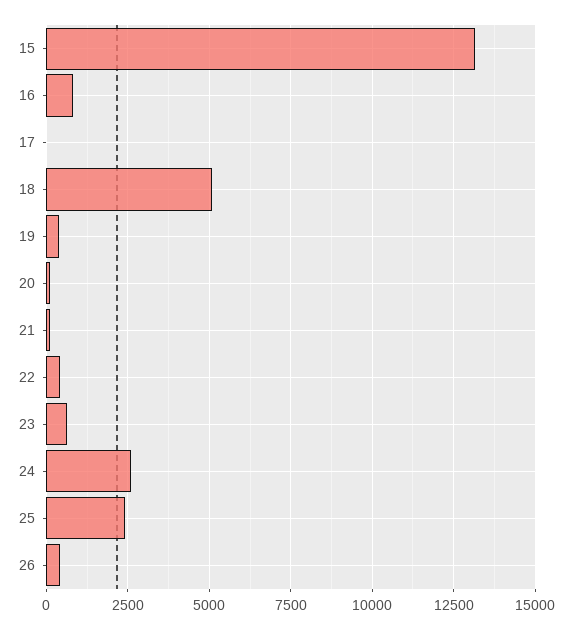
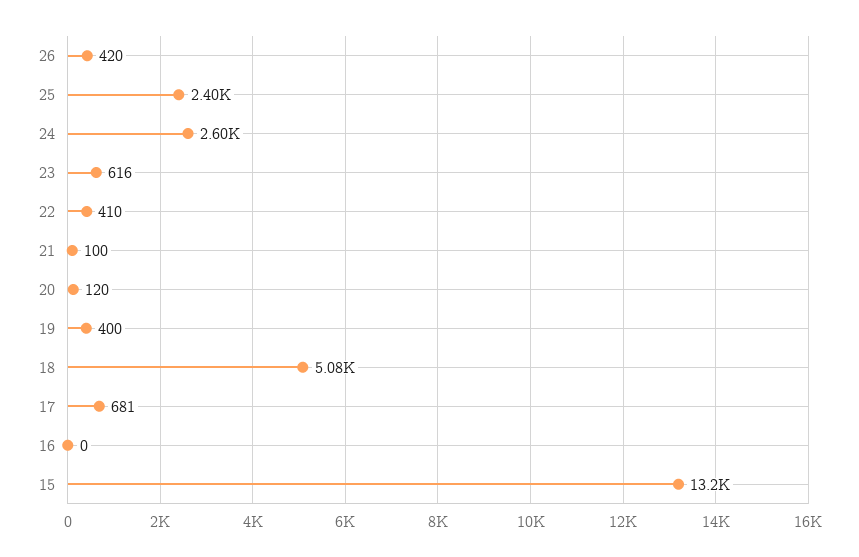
16: 750 -> 0
17: 0 -> 681

